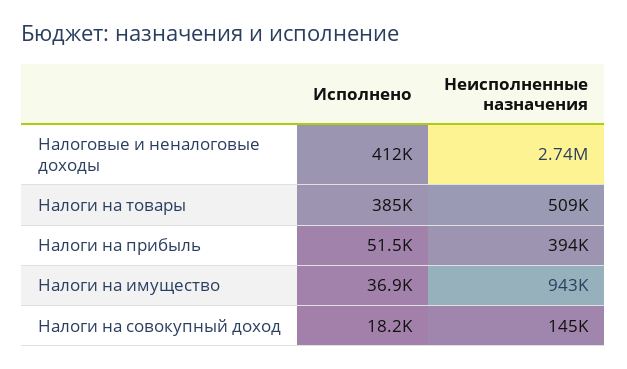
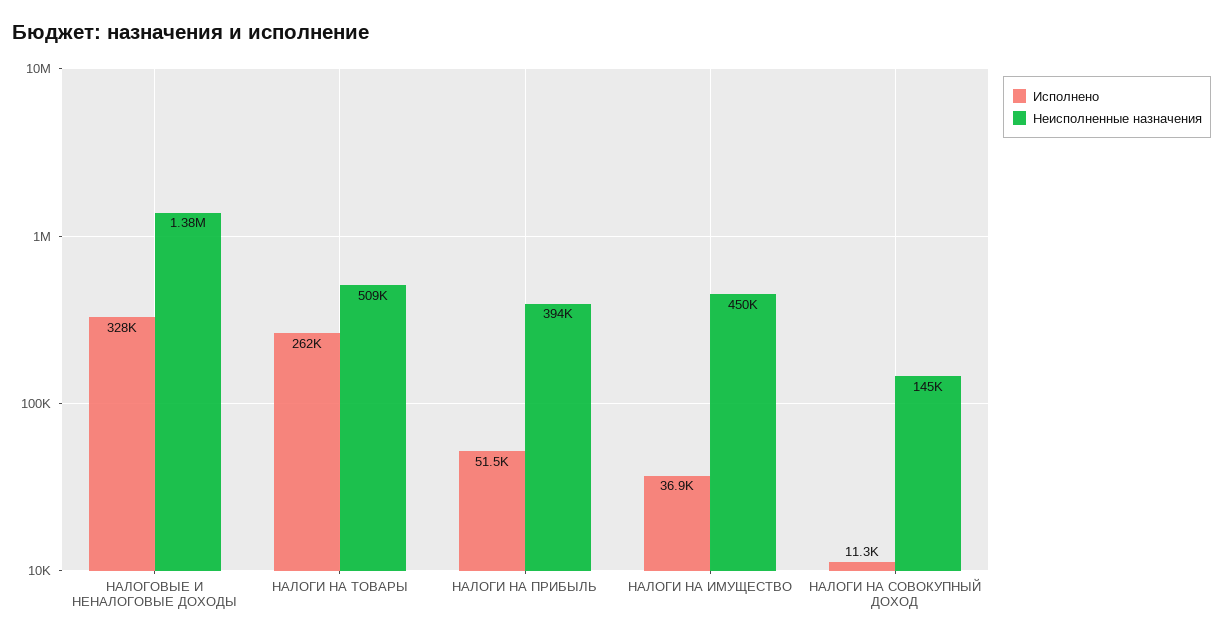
Исполнено, Налоговые и неналоговые доходы: 412000 -> 328000
Неисполненные назначения, Налоговые и неналоговые доходы: 2740000 -> 1380000
Исполнено, Налоги на товары: 385000 -> 262000
Неисполненные назначения, Налоги на имущество: 943000 -> 450000
Исполнено, Налоги на совокупный доход: 18200 -> 11300

